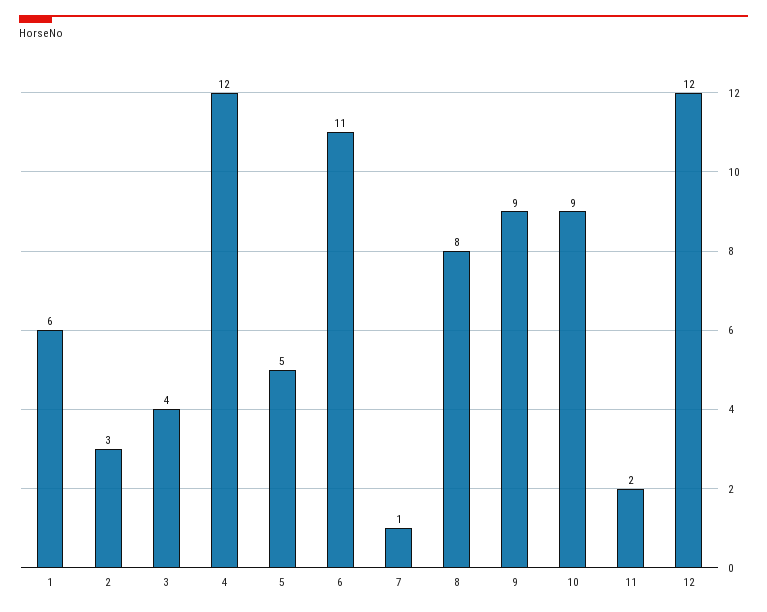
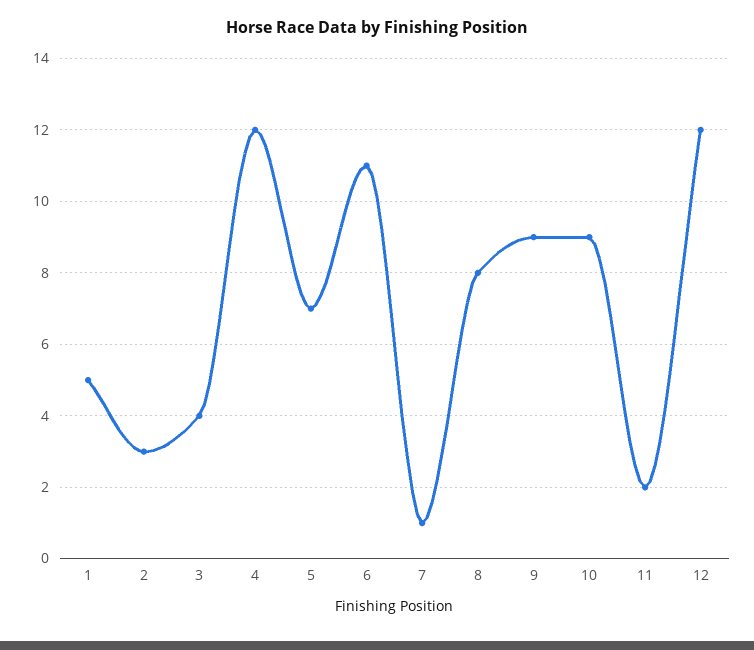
1: 6 -> 5
5: 5 -> 7

